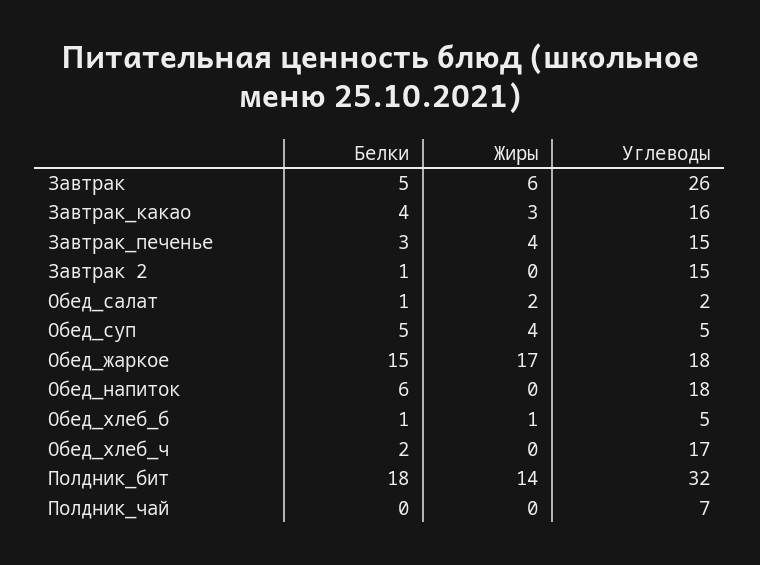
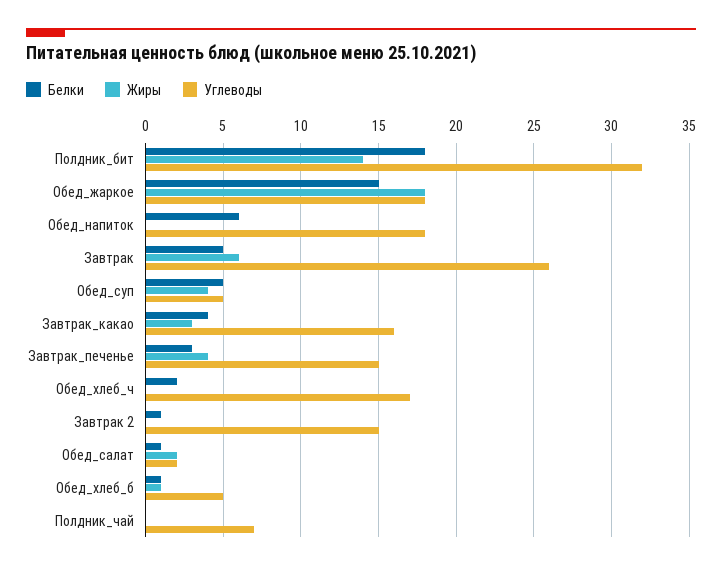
Жиры, Обед_жаркое: 17 -> 18

